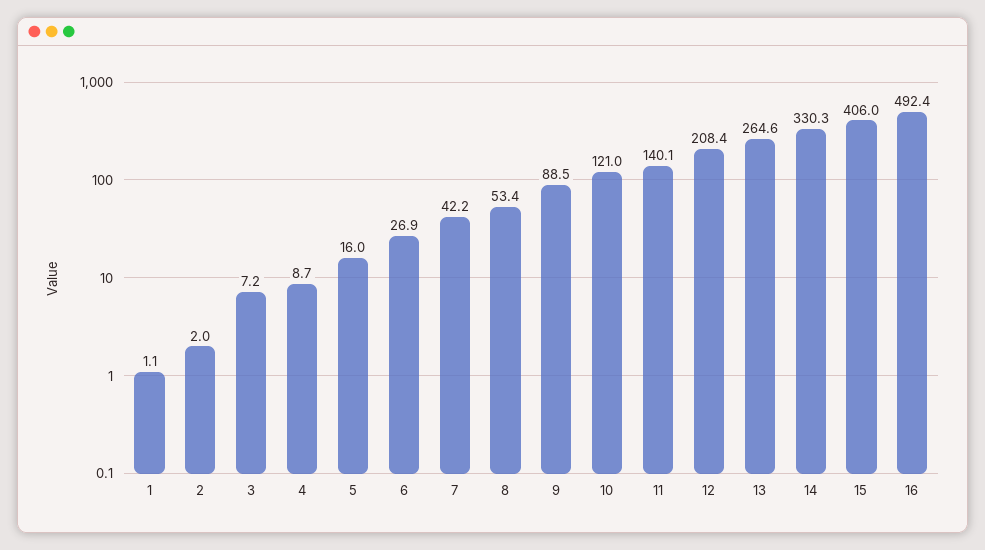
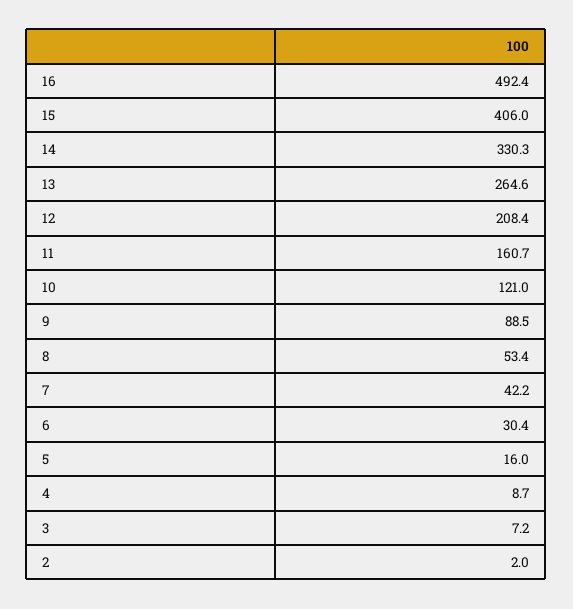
1: 1.1 -> none
6: 26.9 -> 30.4
11: 140.1 -> 160.7

